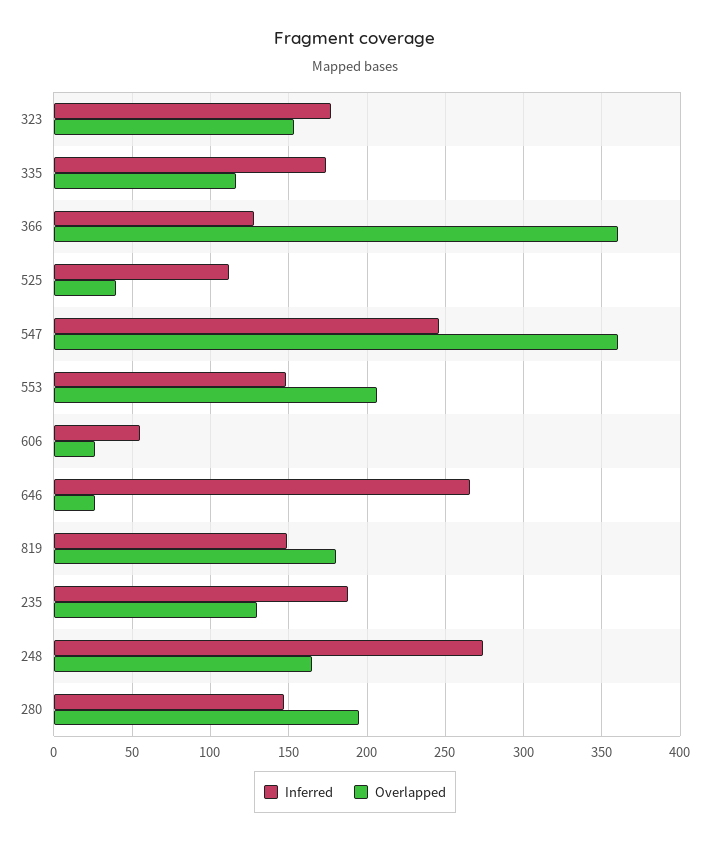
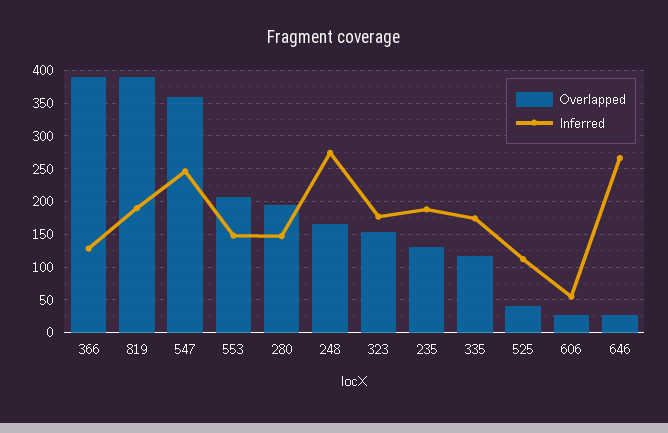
Overlapped, 366: 360 -> 390
Inferred, 819: 150 -> 190
Overlapped, 819: 180 -> 390

